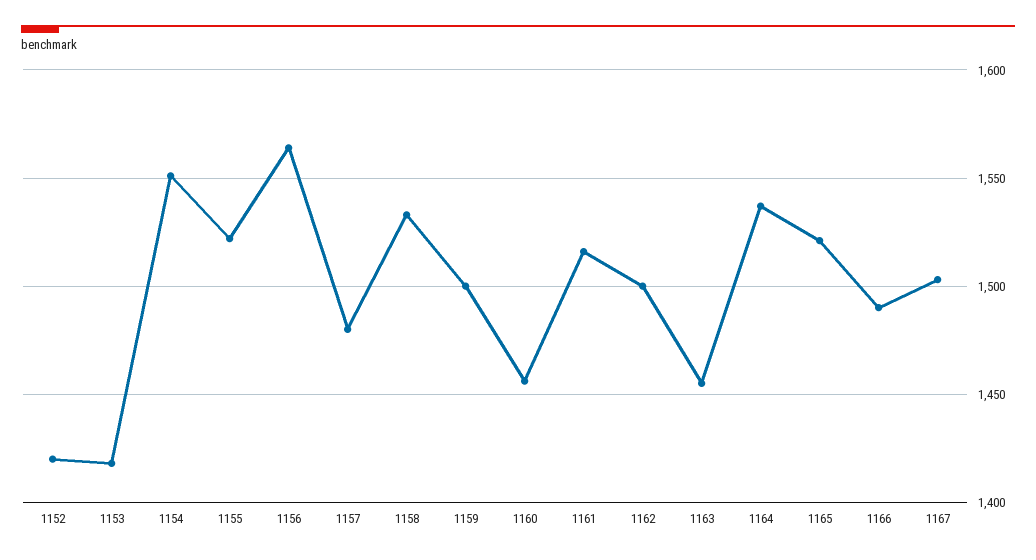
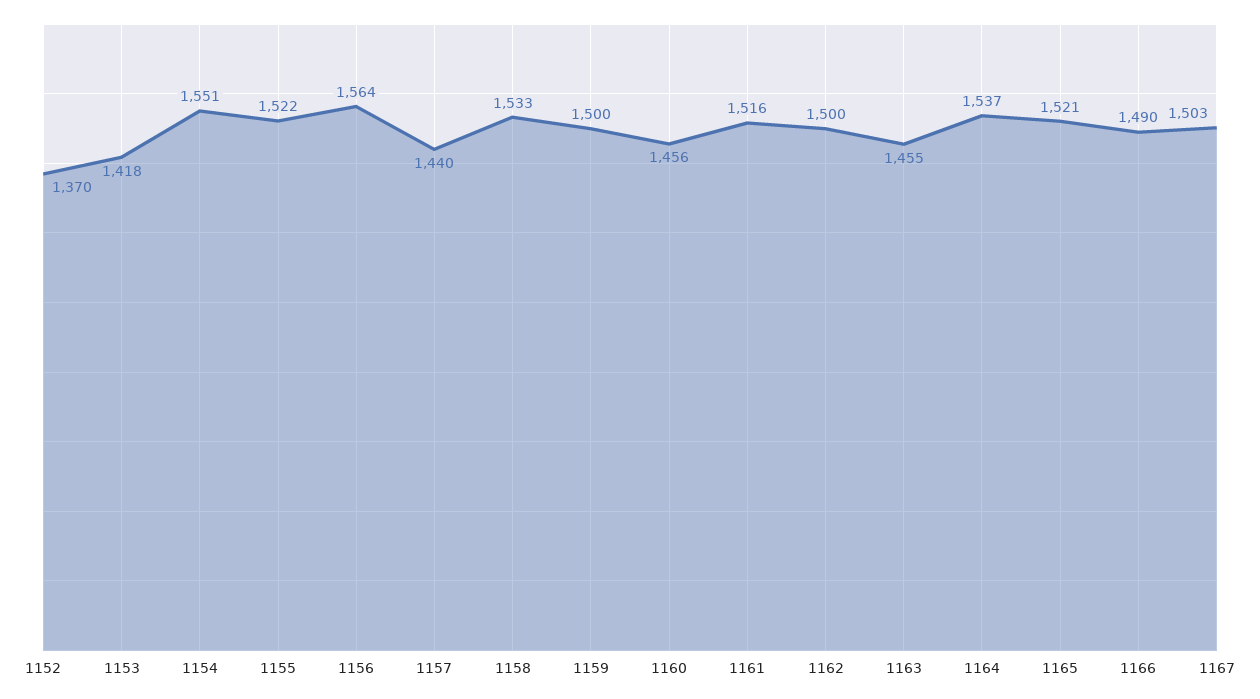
1152: 1420 -> 1370
1157: 1480 -> 1440

